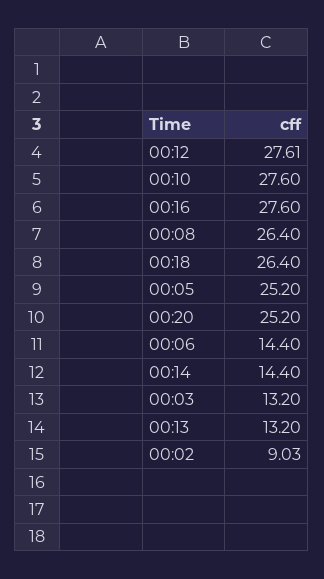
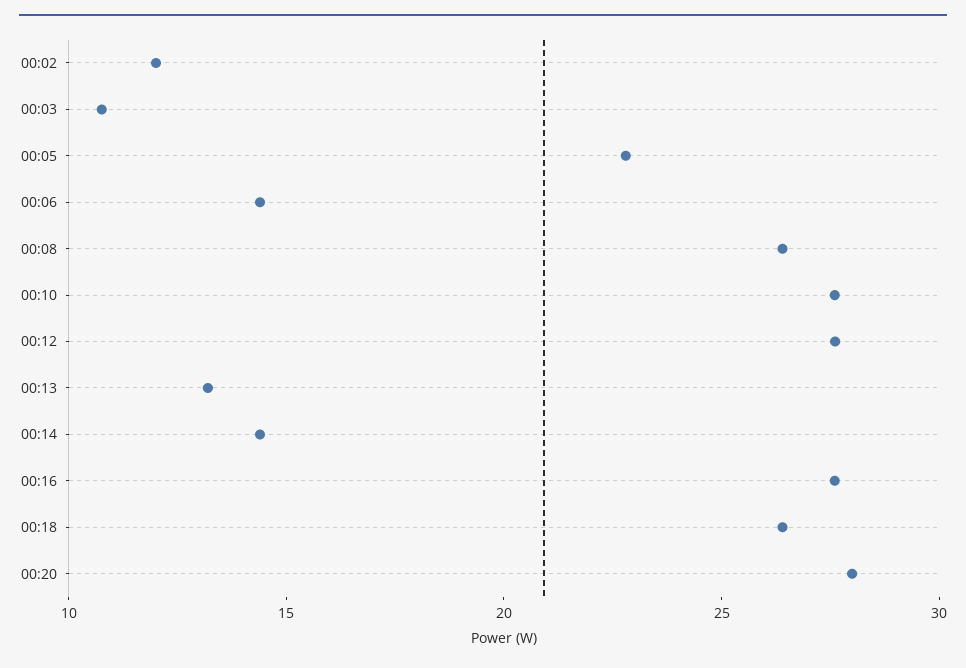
00:05: 25.2 -> 23
00:20: 25.2 -> 28
00:03: 13.2 -> 11
00:02: 9.03 -> 12

